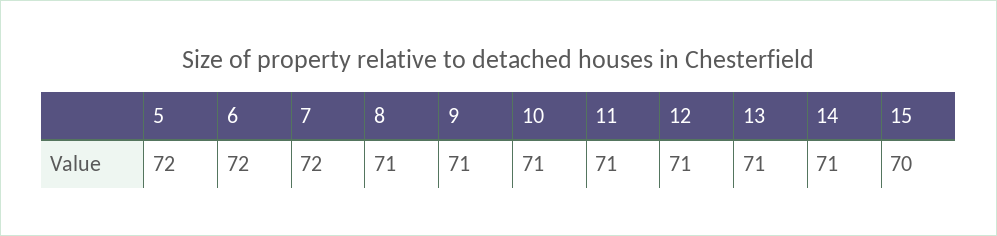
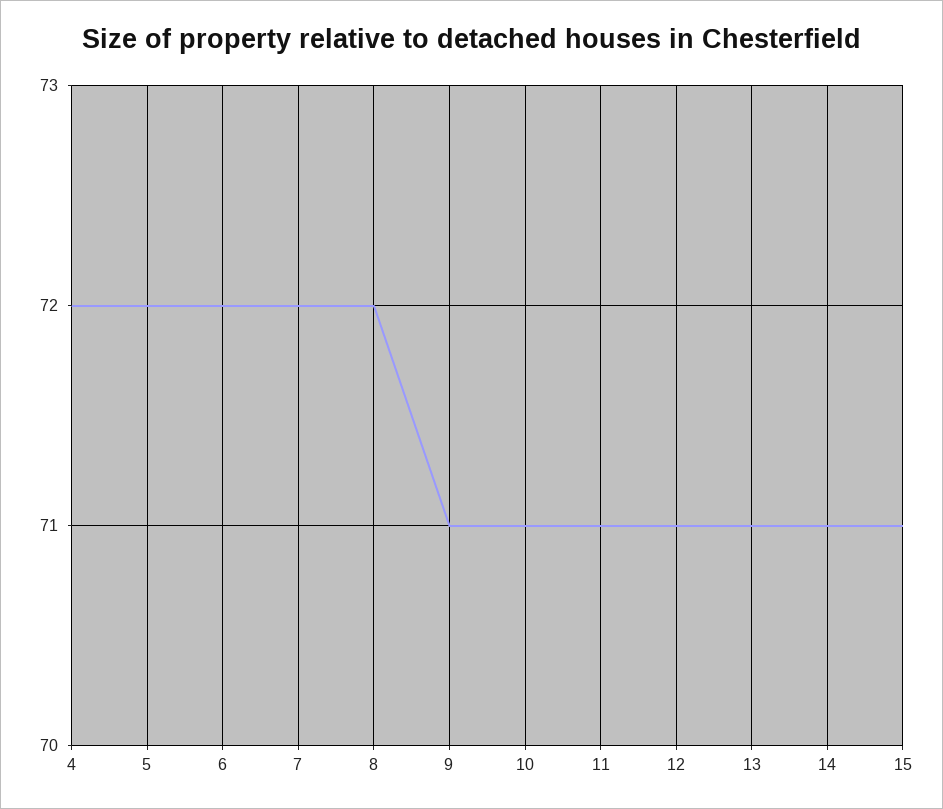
8: 71 -> 72
15: 70 -> 71
4: none -> 72

